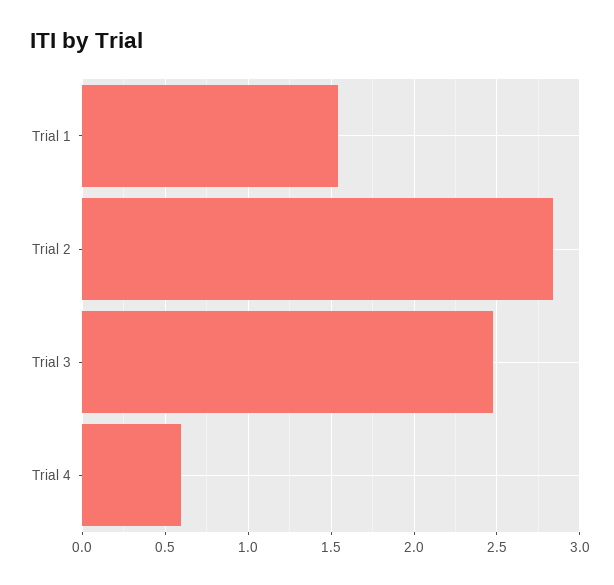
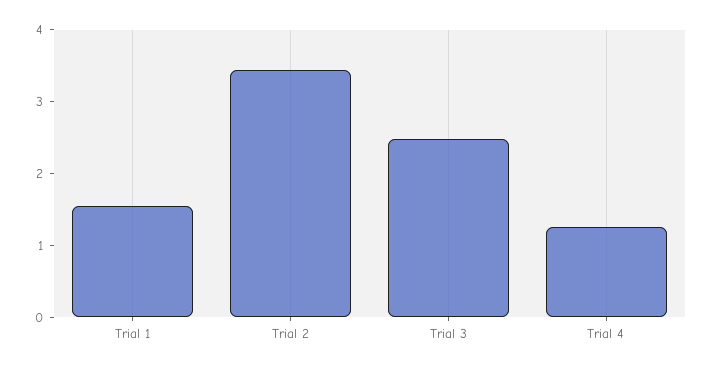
Trial 2: 2.85 -> 3.4
Trial 4: 0.6 -> 1.2

